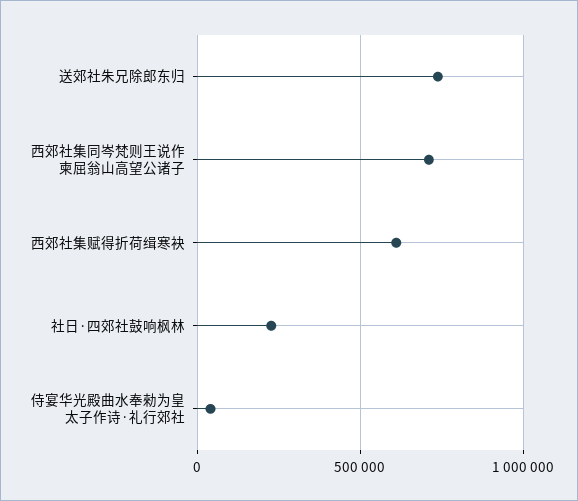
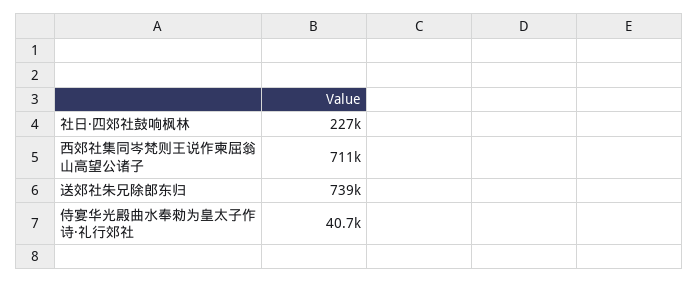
西郊社集赋得折荷缉寒袂: 600000 -> none

